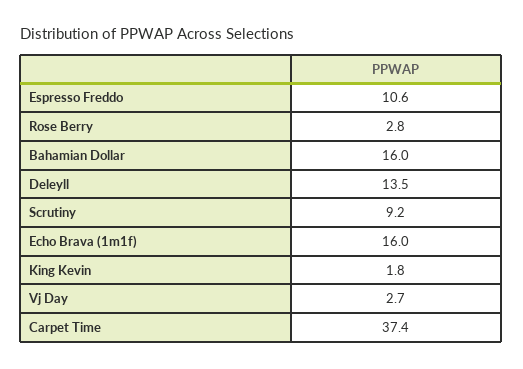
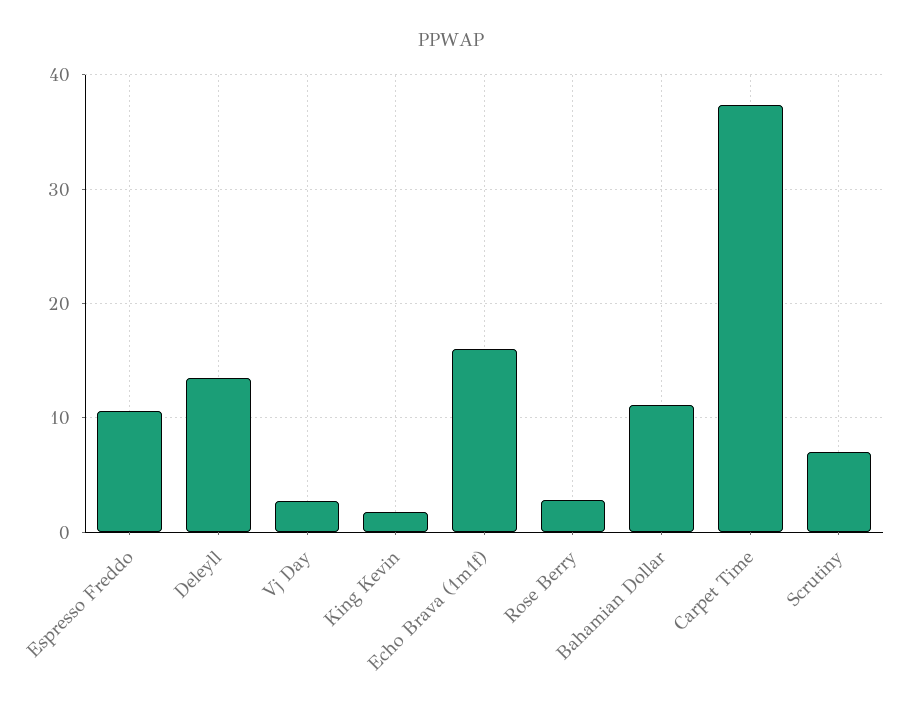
Bahamian Dollar: 16 -> 11
Scrutiny: 9.2 -> 7

